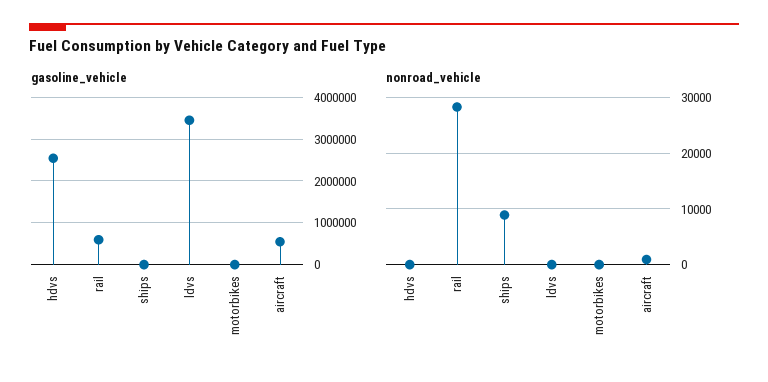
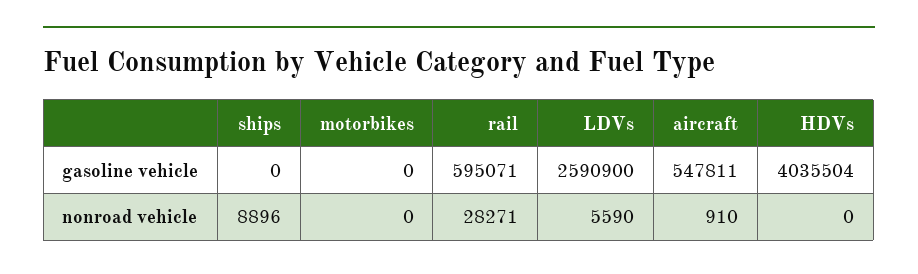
gasoline_vehicle, hdvs: 2600000 -> 4035504
gasoline_vehicle, ldvs: 3400000 -> 2590900
nonroad_vehicle, ldvs: 0 -> 5590

